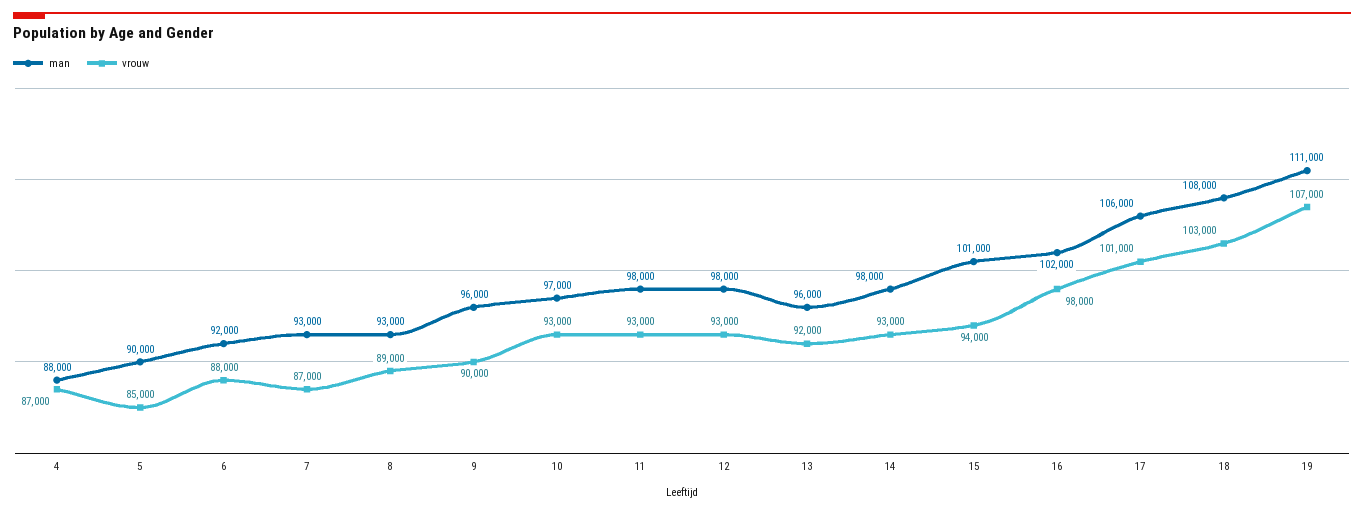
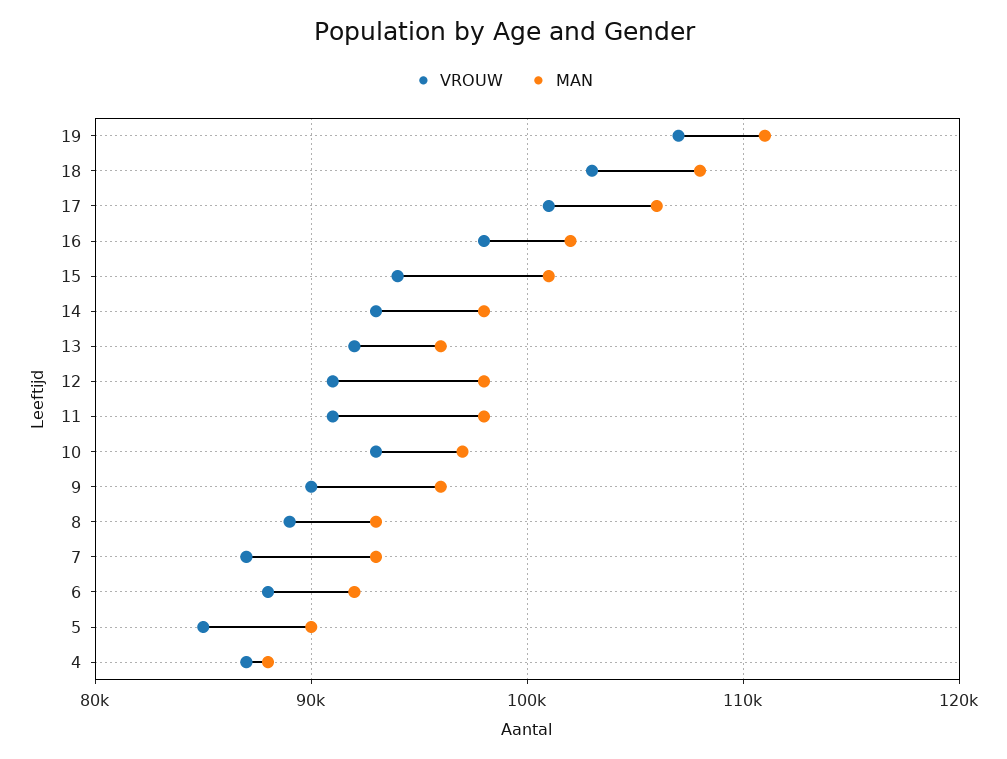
vrouw, 11: 93000 -> 91000
vrouw, 12: 93000 -> 91000

